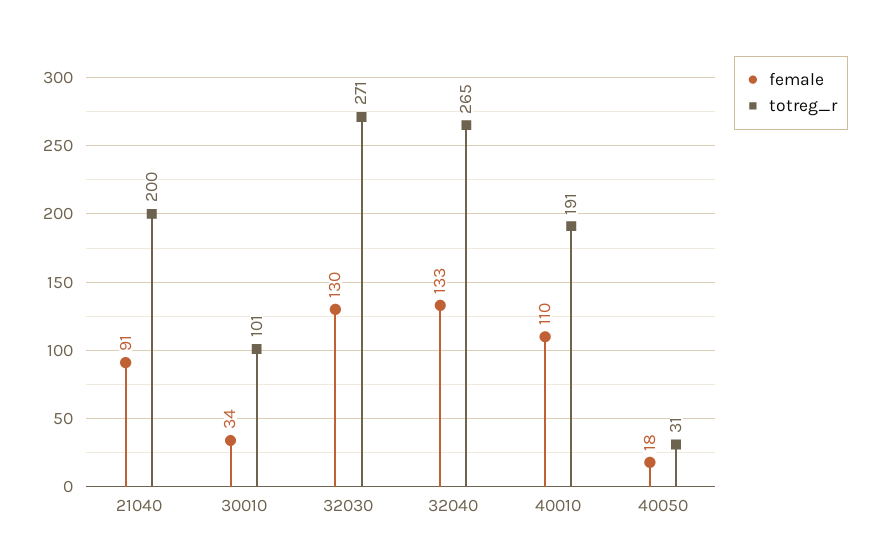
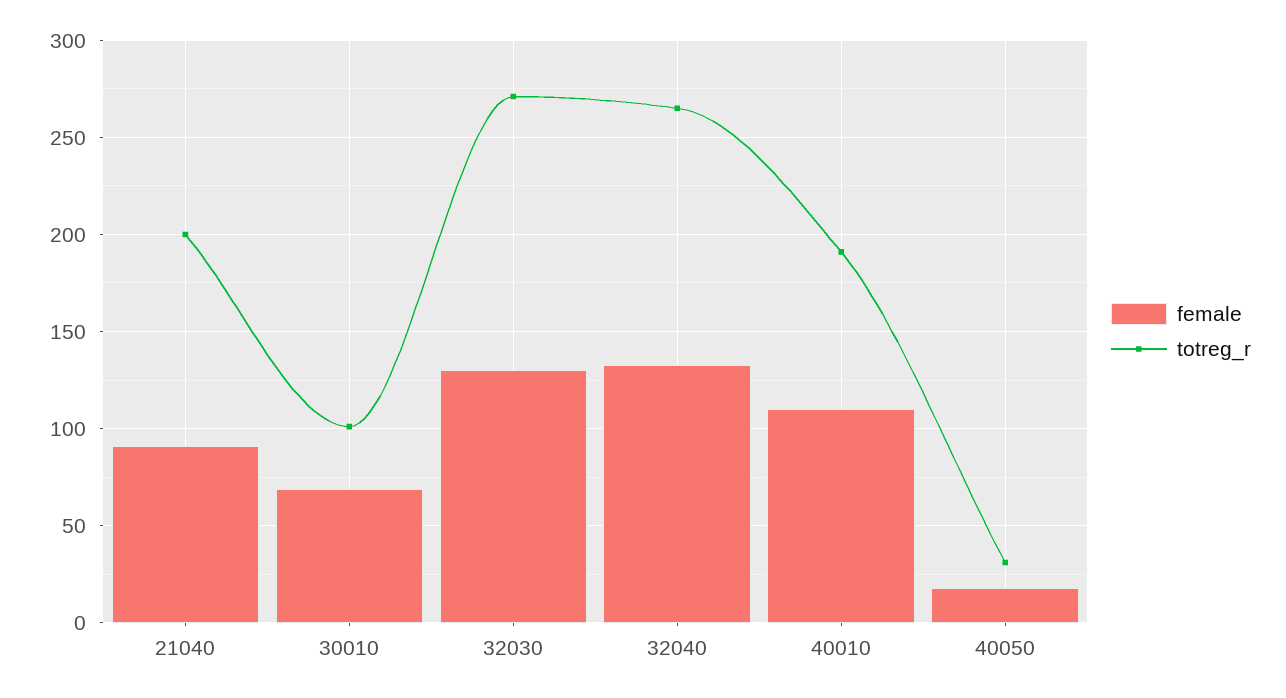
female, 30010: 34 -> 70

